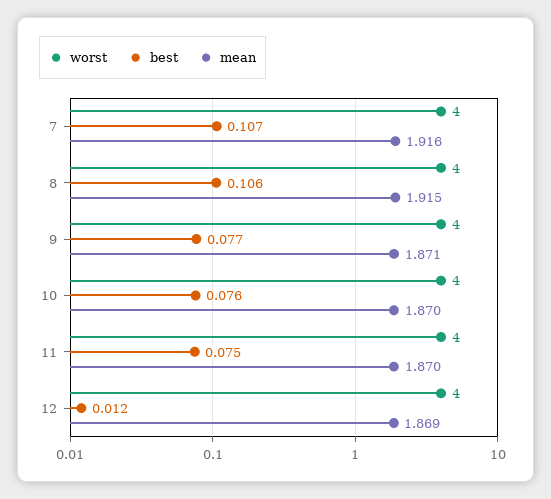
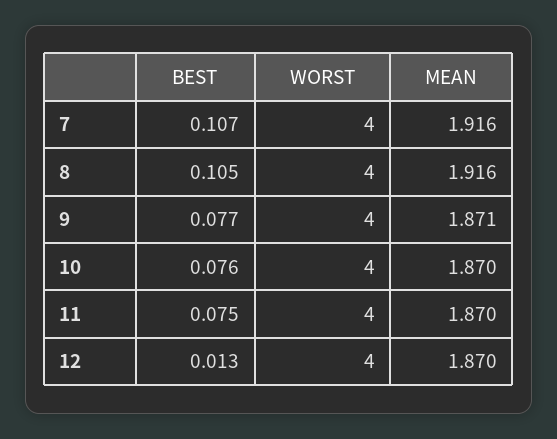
best, 8: 0.106 -> 0.105
mean, 8: 1.915 -> 1.916
best, 12: 0.012 -> 0.013
mean, 12: 1.869 -> 1.87

